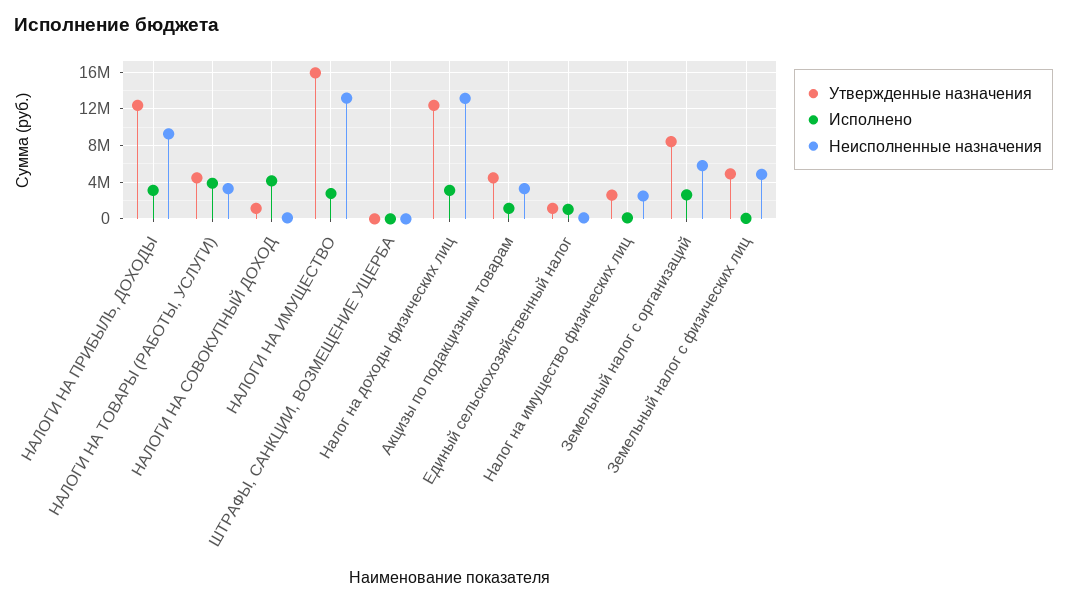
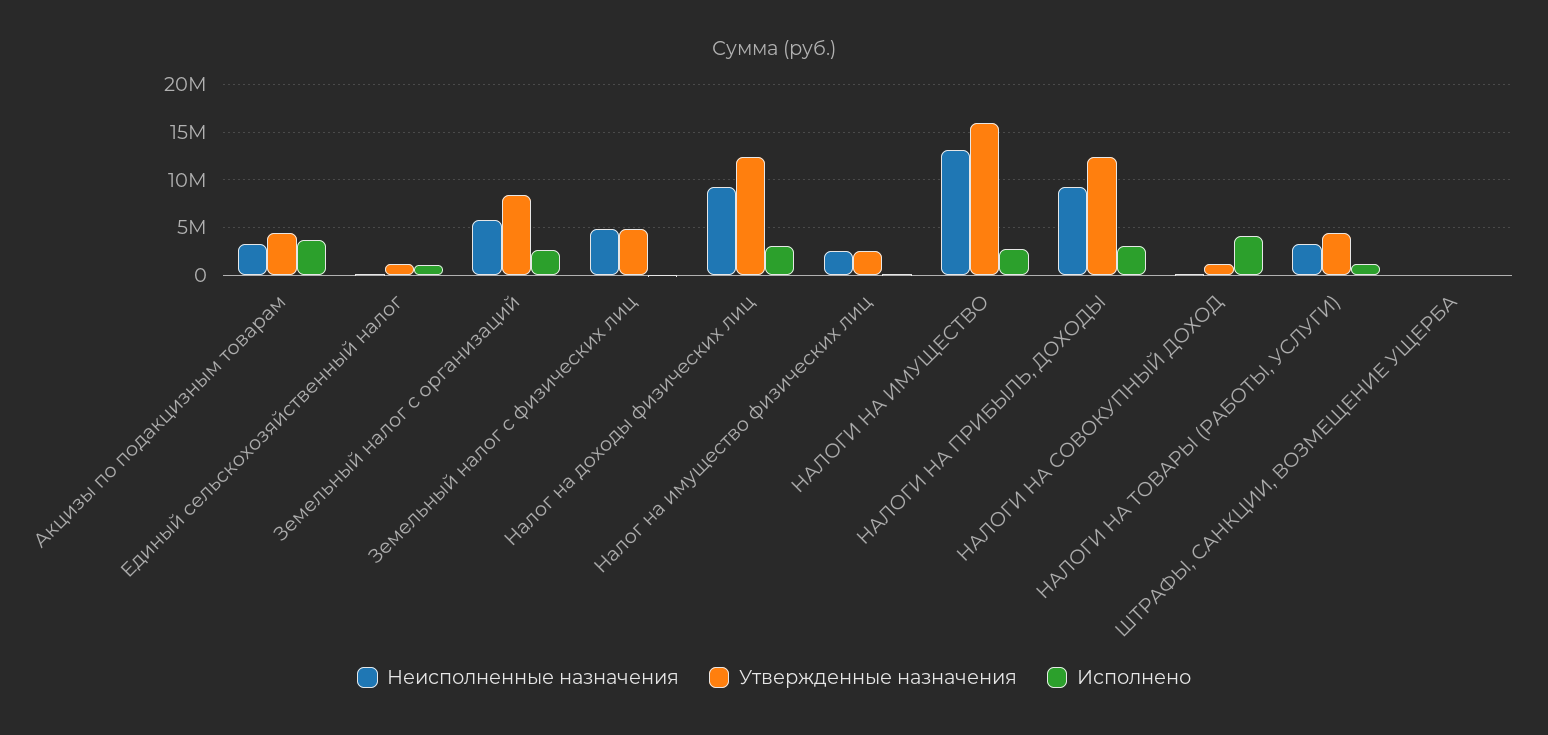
Исполнено, НАЛОГИ НА ТОВАРЫ (РАБОТЫ, УСЛУГИ): 4000000 -> 1000000
Неисполненные назначения, Налог на доходы физических лиц: 13000000 -> 9000000
Исполнено, Акцизы по подакцизным товарам: 1000000 -> 4000000

